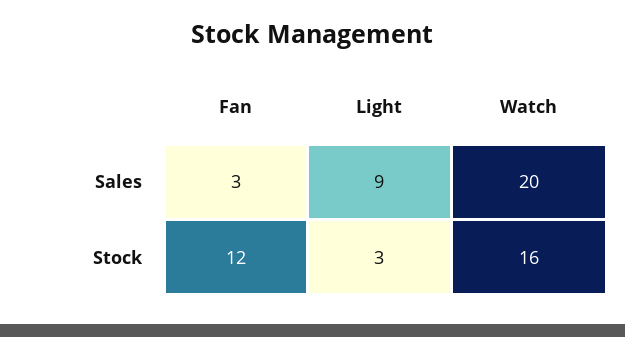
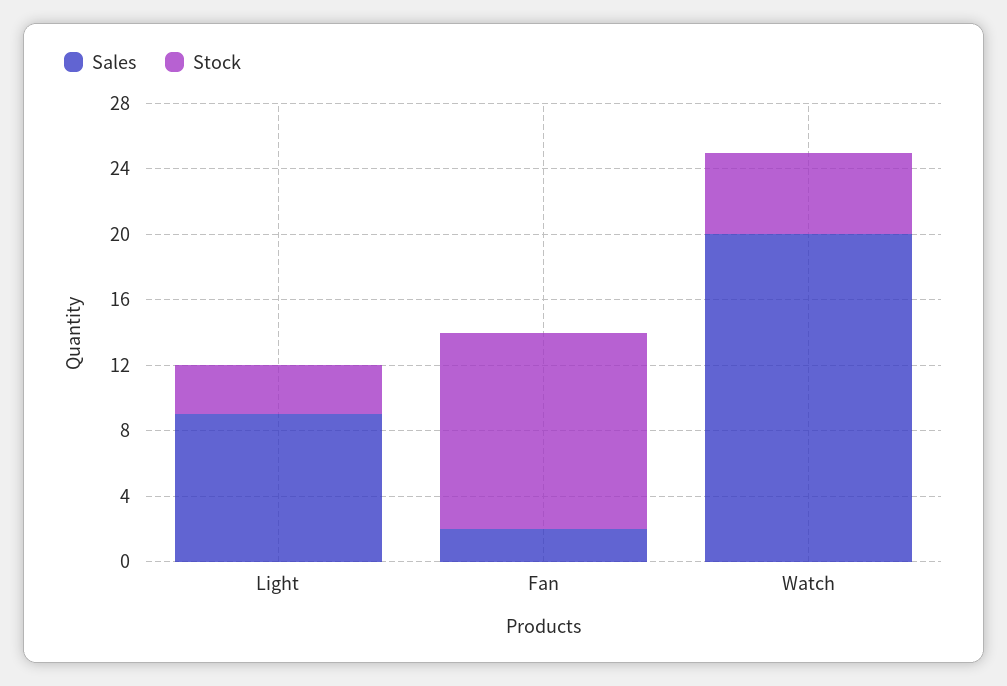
Sales, Fan: 3 -> 2
Stock, Watch: 16 -> 5

